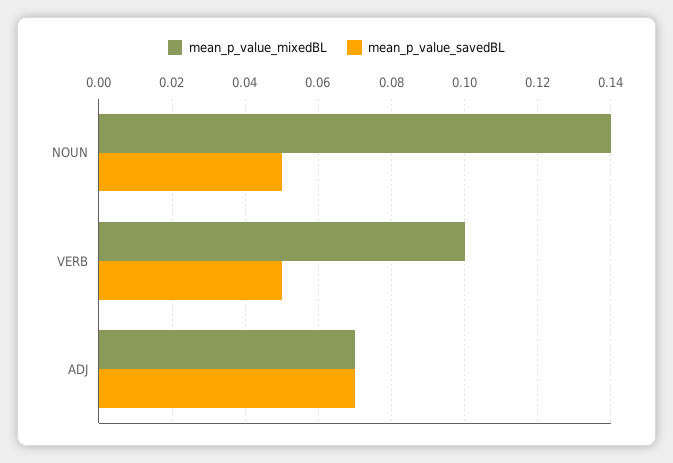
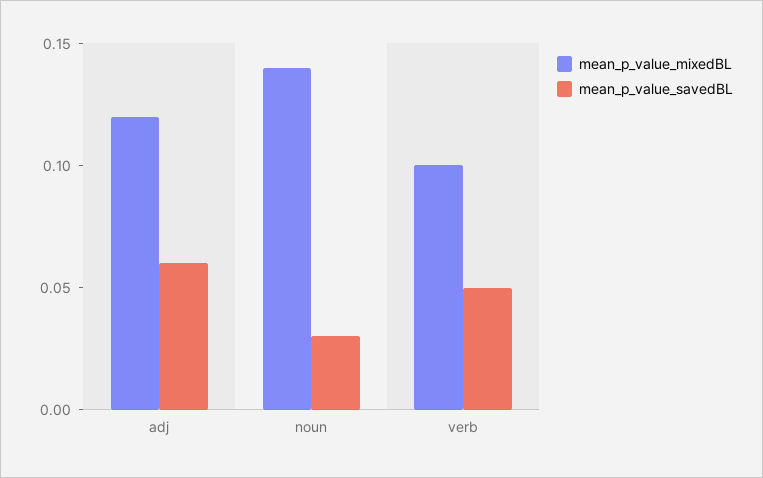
mean_p_value_savedBL, NOUN: 0.05 -> 0.03
mean_p_value_mixedBL, ADJ: 0.07 -> 0.12
mean_p_value_savedBL, ADJ: 0.07 -> 0.06

